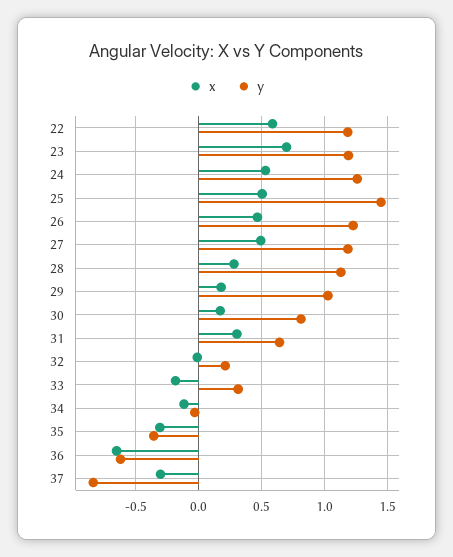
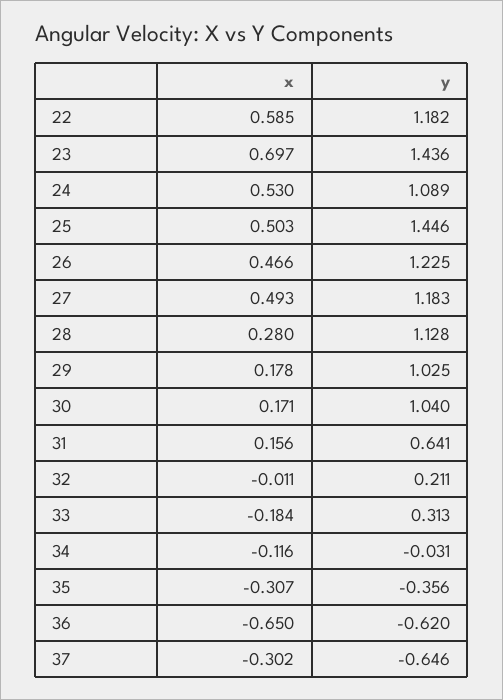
y, 23: 1.2 -> 1.436
y, 24: 1.25 -> 1.089
y, 30: 0.8 -> 1.04
x, 31: 0.3 -> 0.156
y, 37: -0.85 -> -0.646

